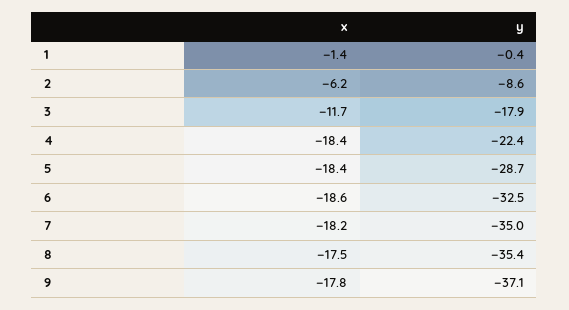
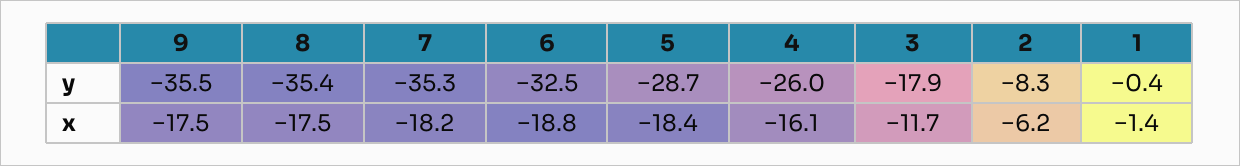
y, 2: -8.6 -> -8.3
x, 4: -18.4 -> -16.1
y, 4: -22.4 -> -26
x, 6: -18.6 -> -18.8
y, 7: -35 -> -35.3
x, 9: -17.8 -> -17.5
y, 9: -37.1 -> -35.5

